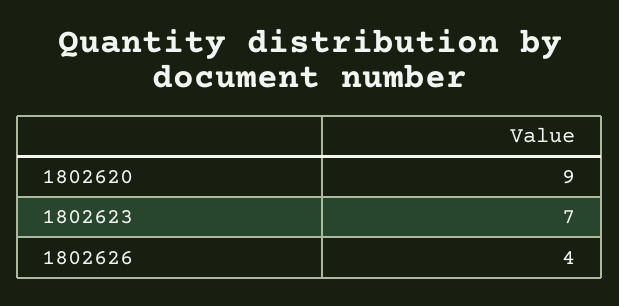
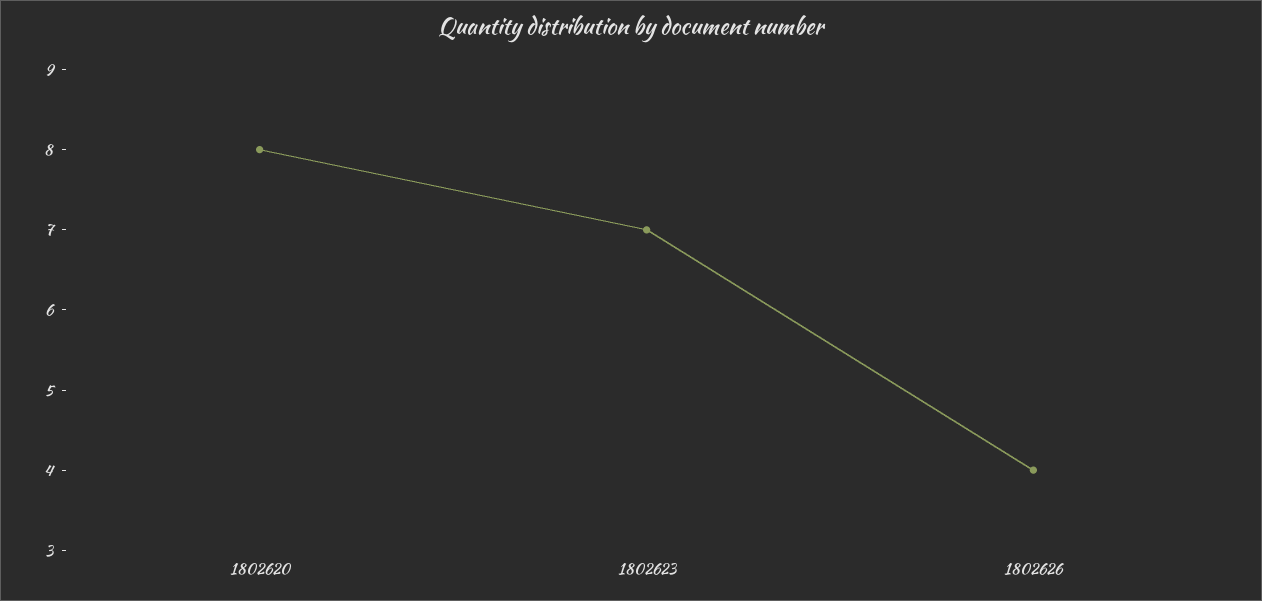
1802620: 9 -> 8

